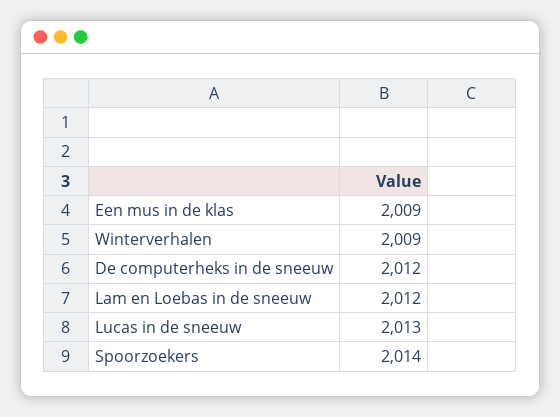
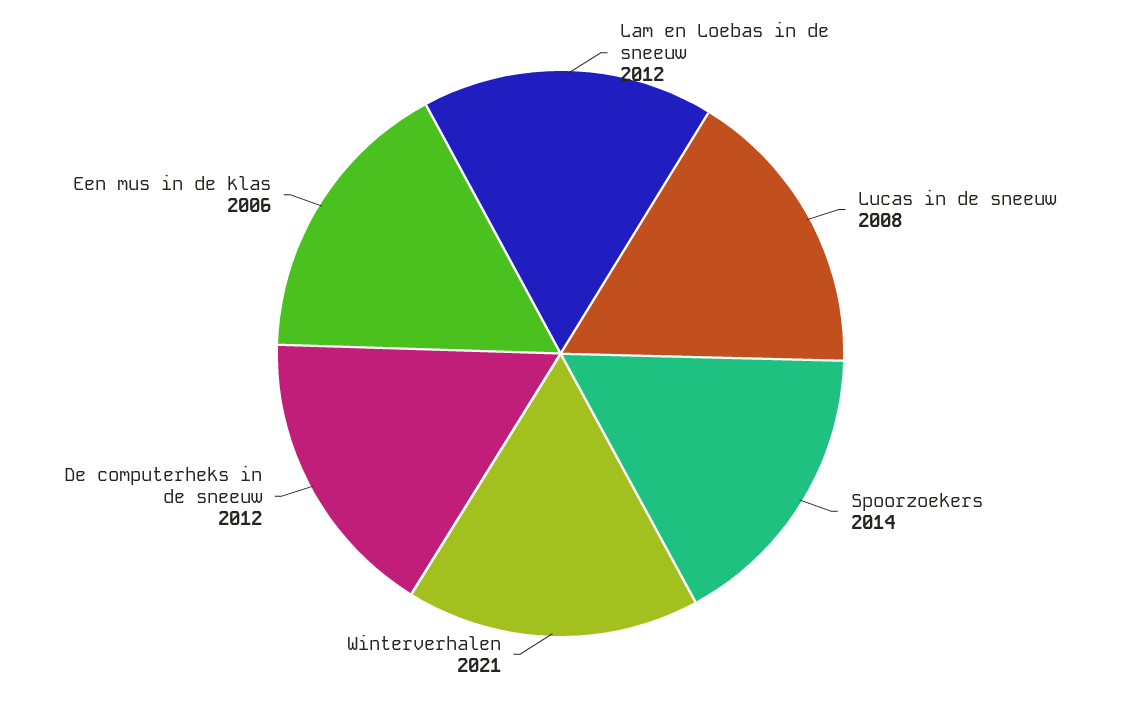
Een mus in de klas: 2009 -> 2006
Winterverhalen: 2009 -> 2021
Lucas in de sneeuw: 2013 -> 2008

